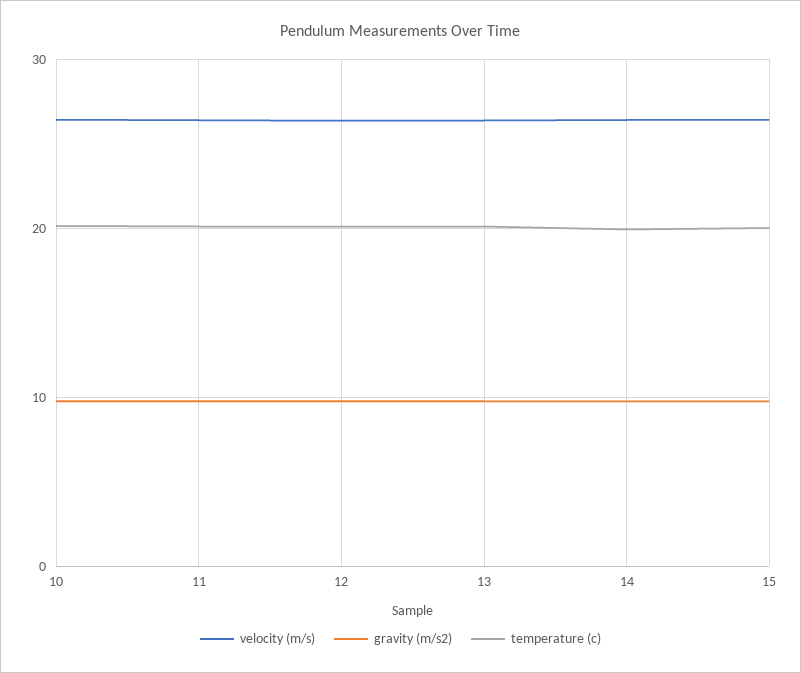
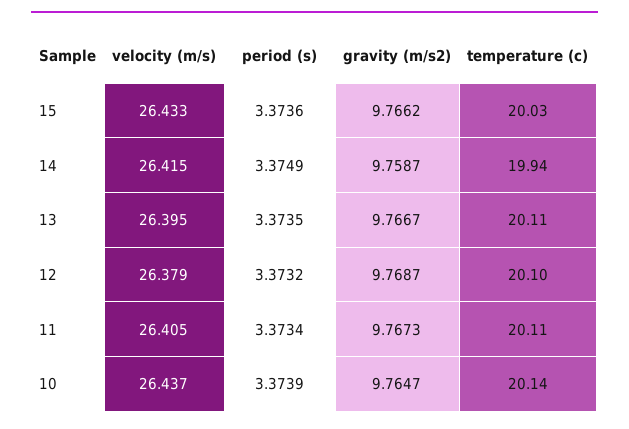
period (s), 15: none -> 3.3736
period (s), 14: none -> 3.3749
period (s), 13: none -> 3.3735
period (s), 12: none -> 3.3732
period (s), 11: none -> 3.3734
period (s), 10: none -> 3.3739

